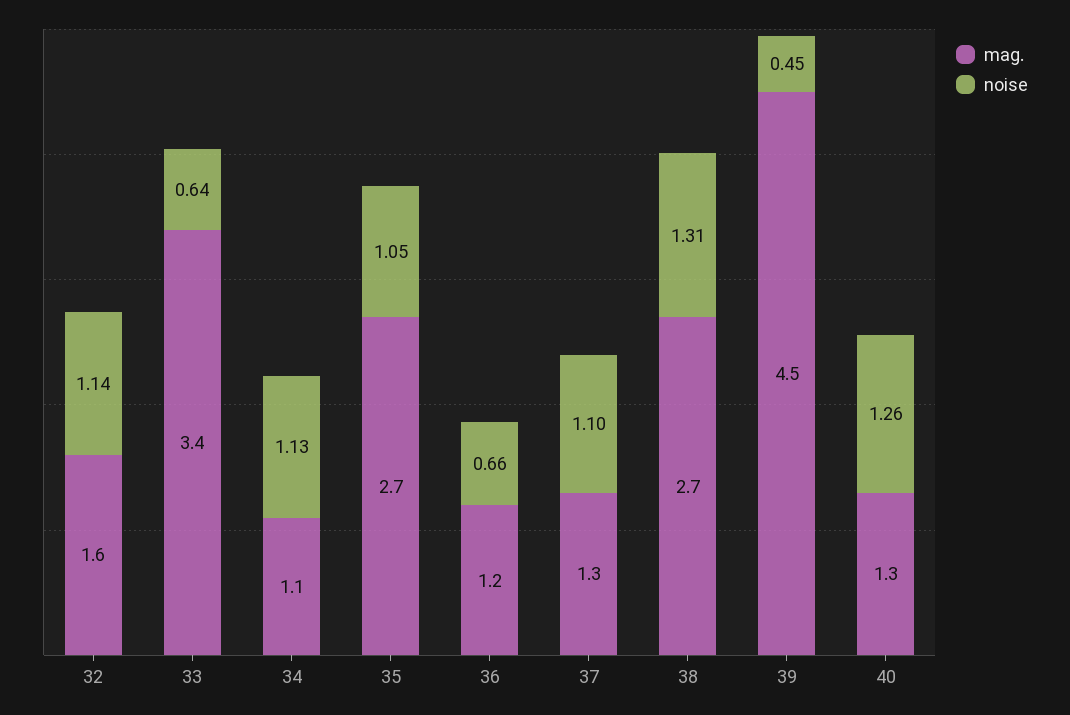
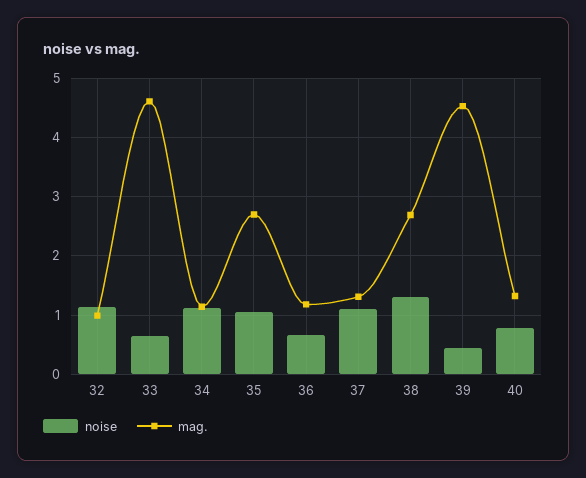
mag., 32: 1.6 -> 1
mag., 33: 3.4 -> 4.6
noise, 40: 1.26 -> 0.8

